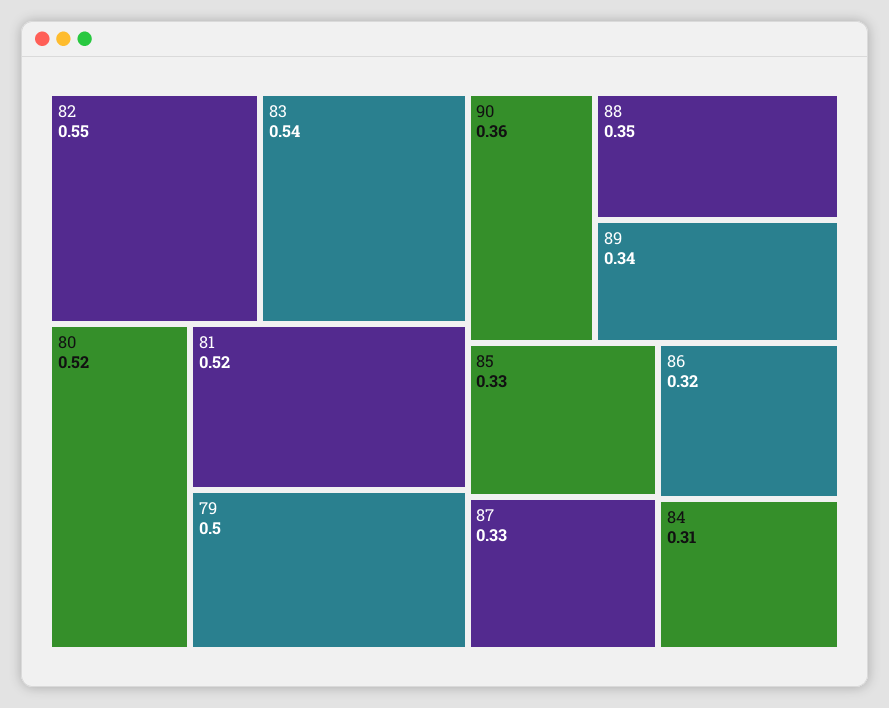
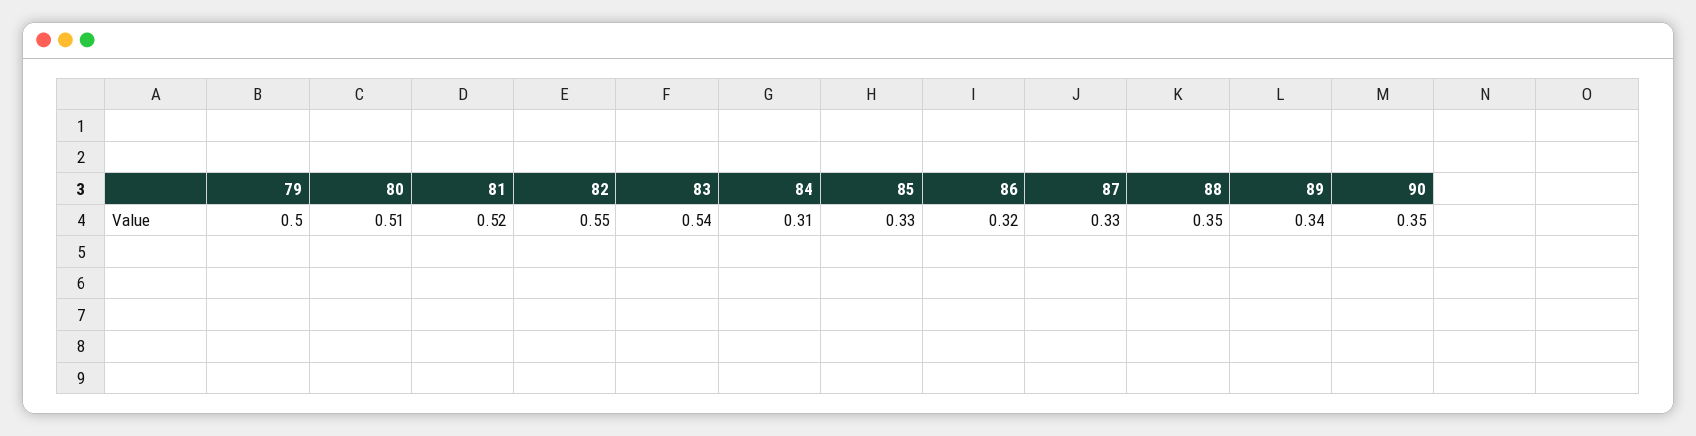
80: 0.52 -> 0.51
90: 0.36 -> 0.35

